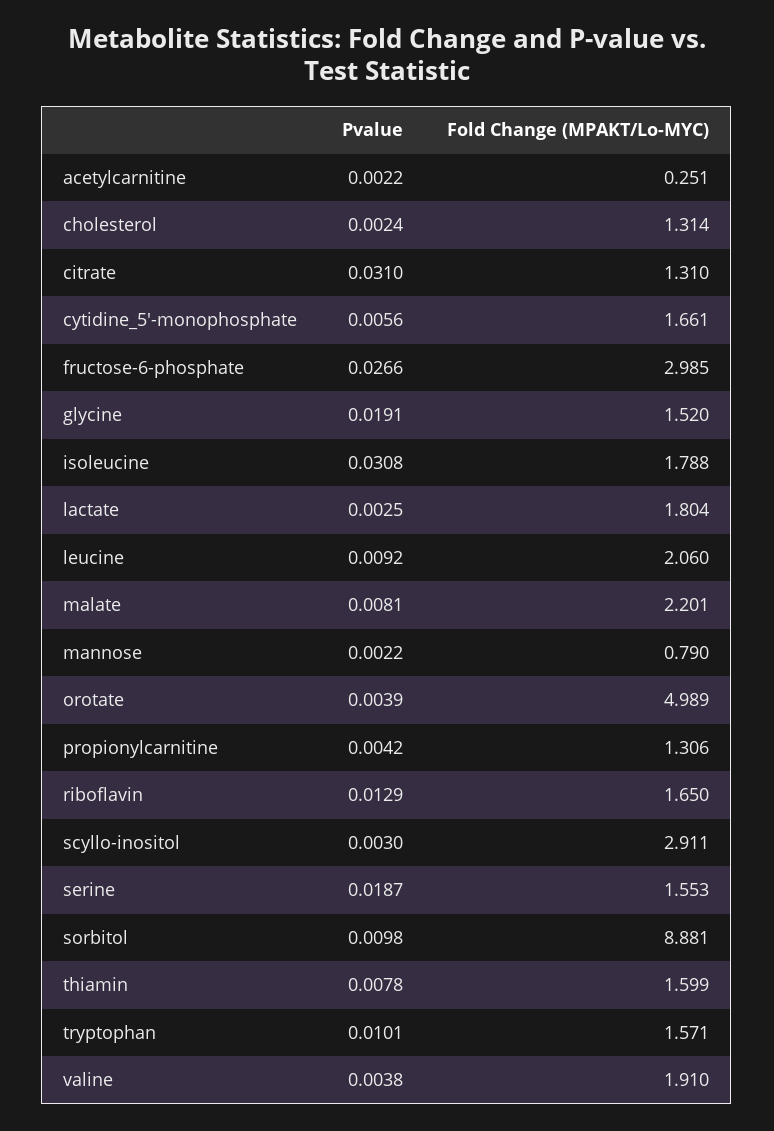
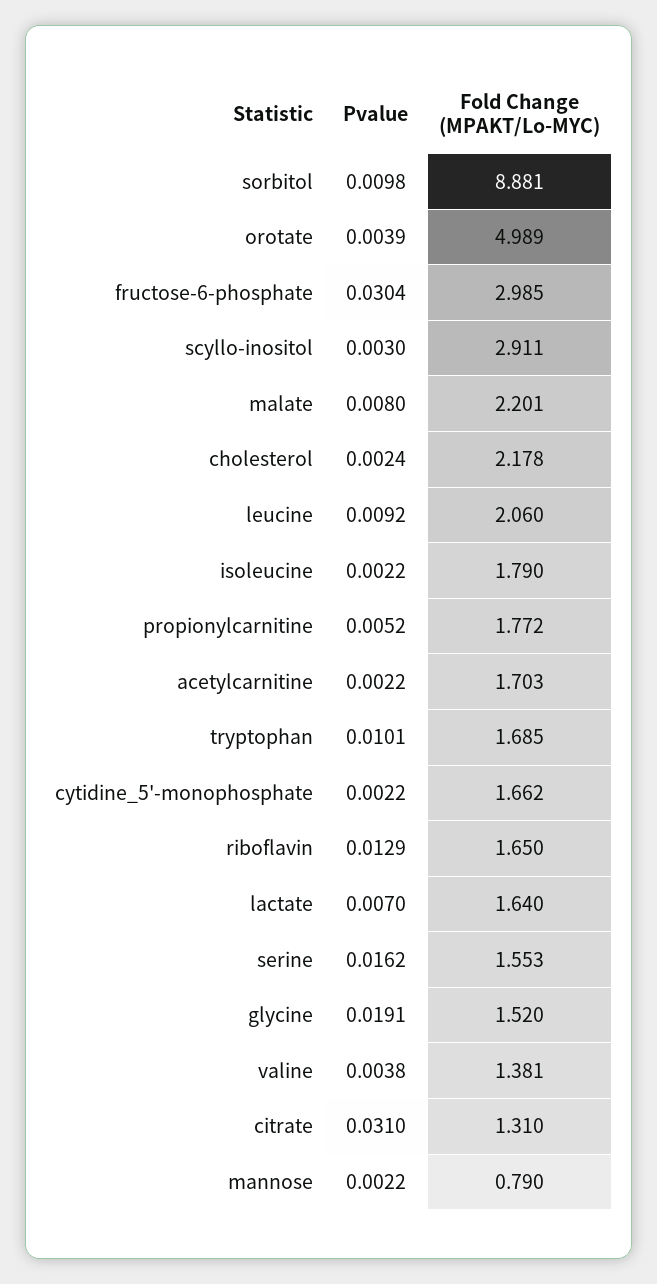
Fold Change (MPAKT/Lo-MYC), acetylcarnitine: 0.251 -> 1.703
Fold Change (MPAKT/Lo-MYC), cholesterol: 1.314 -> 2.178
Pvalue, cytidine_5'-monophosphate: 0.0056 -> 0.0022
Fold Change (MPAKT/Lo-MYC), cytidine_5'-monophosphate: 1.661 -> 1.662
Pvalue, fructose-6-phosphate: 0.0266 -> 0.0304
Pvalue, isoleucine: 0.0308 -> 0.0022
Fold Change (MPAKT/Lo-MYC), isoleucine: 1.788 -> 1.79
Pvalue, lactate: 0.0025 -> 0.007
Fold Change (MPAKT/Lo-MYC), lactate: 1.804 -> 1.64
Pvalue, malate: 0.0081 -> 0.008
Pvalue, propionylcarnitine: 0.0042 -> 0.0052
Fold Change (MPAKT/Lo-MYC), propionylcarnitine: 1.306 -> 1.772
Pvalue, serine: 0.0187 -> 0.0162
Pvalue, thiamin: 0.0078 -> none
Fold Change (MPAKT/Lo-MYC), thiamin: 1.599 -> none
Fold Change (MPAKT/Lo-MYC), tryptophan: 1.571 -> 1.685
Fold Change (MPAKT/Lo-MYC), valine: 1.91 -> 1.381

